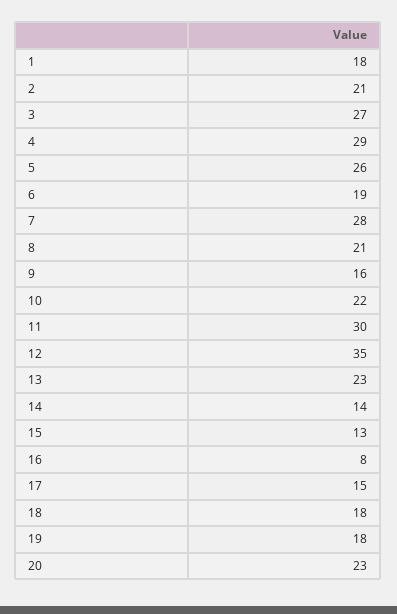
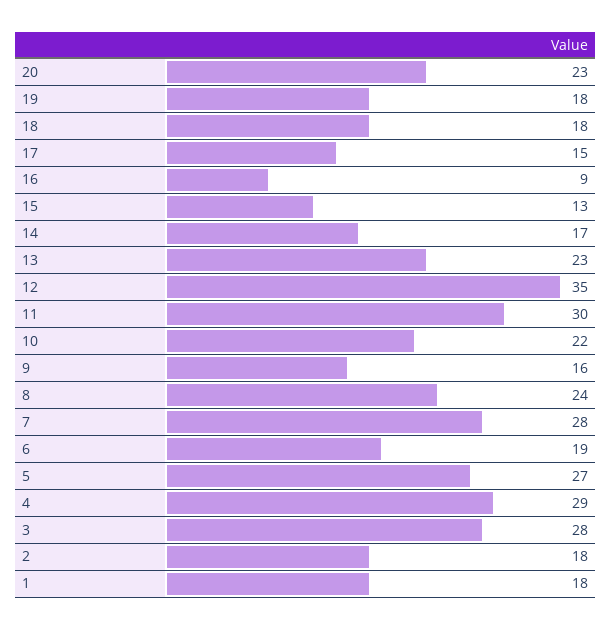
2: 21 -> 18
3: 27 -> 28
5: 26 -> 27
8: 21 -> 24
14: 14 -> 17
16: 8 -> 9

